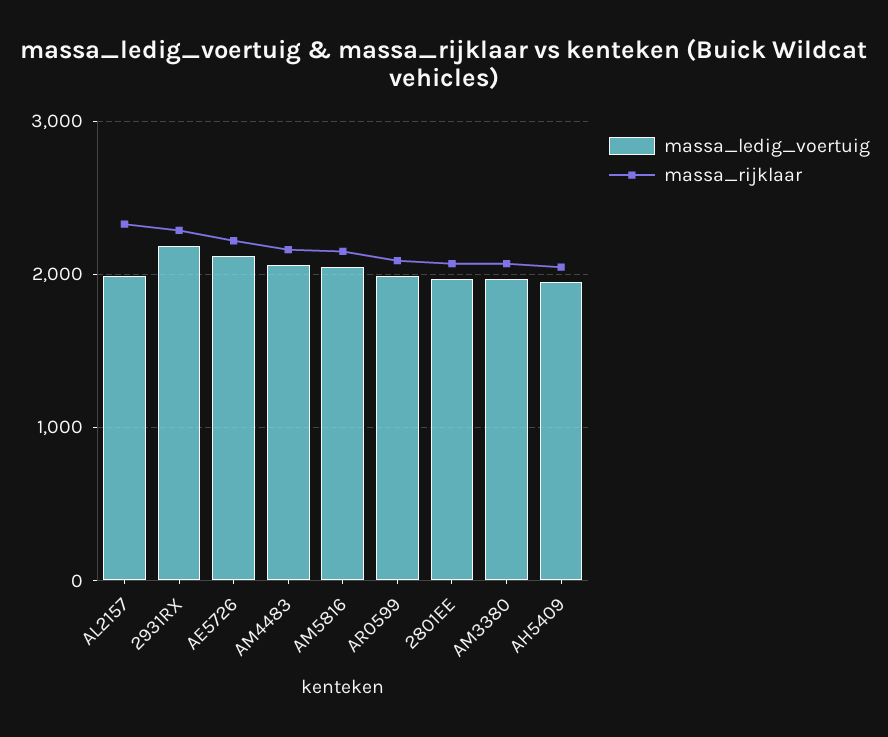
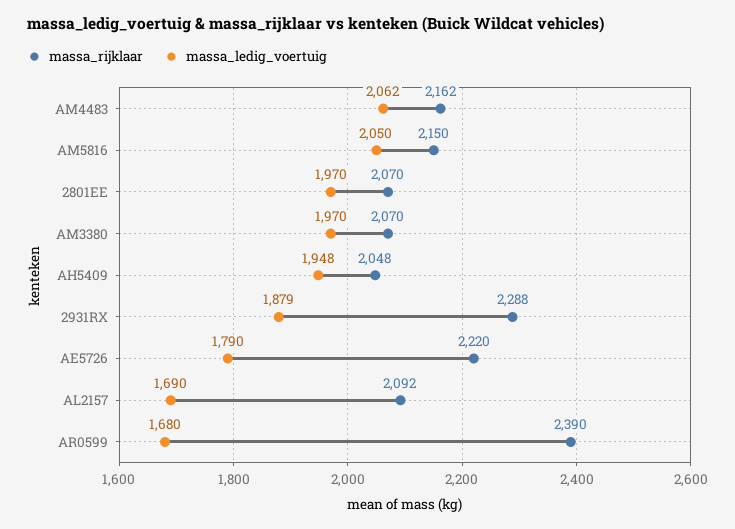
massa_ledig_voertuig, AL2157: 2000 -> 1690
massa_rijklaar, AL2157: 2300 -> 2092
massa_ledig_voertuig, 2931RX: 2200 -> 1879
massa_ledig_voertuig, AE5726: 2100 -> 1790
massa_ledig_voertuig, AR0599: 2000 -> 1680
massa_rijklaar, AR0599: 2100 -> 2390

